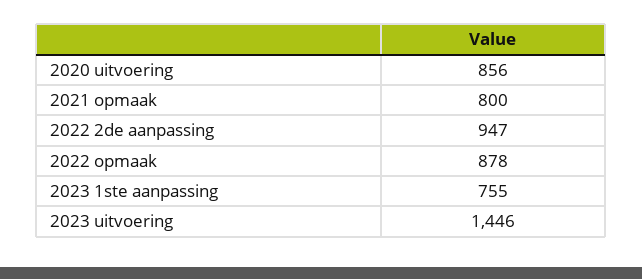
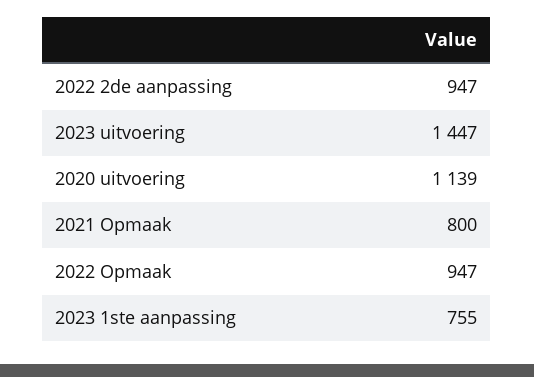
2020 uitvoering: 856 -> 1139
2022 opmaak: 878 -> 947
2023 uitvoering: 1446 -> 1447

